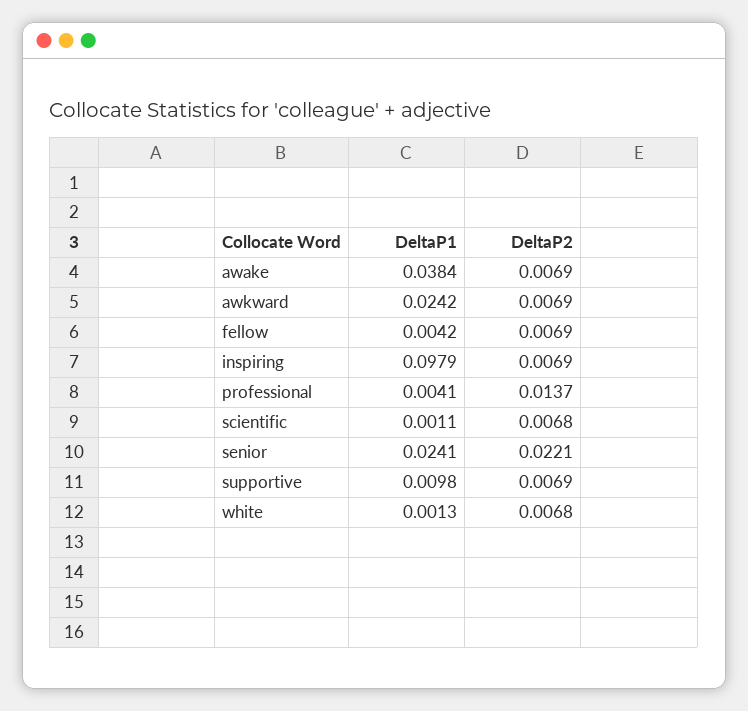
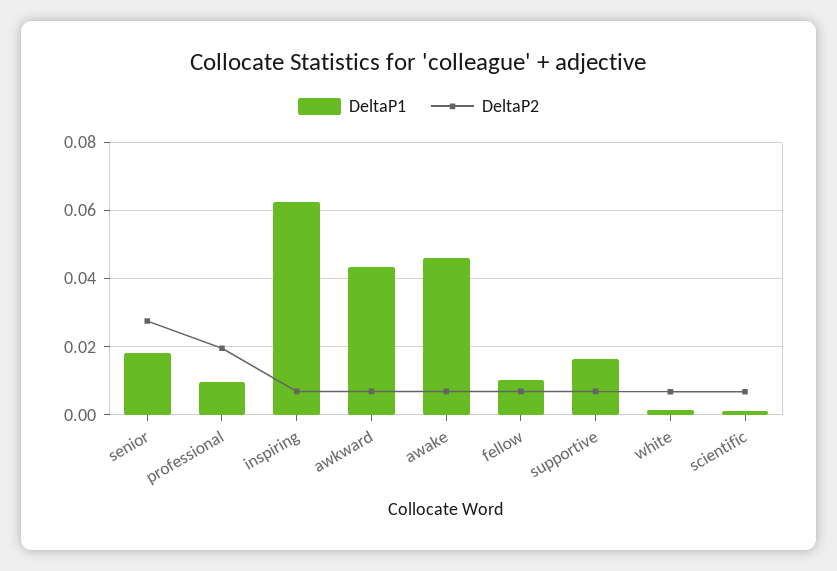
DeltaP1, awake: 0.0384 -> 0.046
DeltaP1, awkward: 0.0242 -> 0.044
DeltaP1, fellow: 0.0042 -> 0.01
DeltaP1, inspiring: 0.0979 -> 0.062
DeltaP1, professional: 0.0041 -> 0.01
DeltaP2, professional: 0.0137 -> 0.02
DeltaP1, senior: 0.0241 -> 0.018
DeltaP2, senior: 0.0221 -> 0.028
DeltaP1, supportive: 0.0098 -> 0.016

